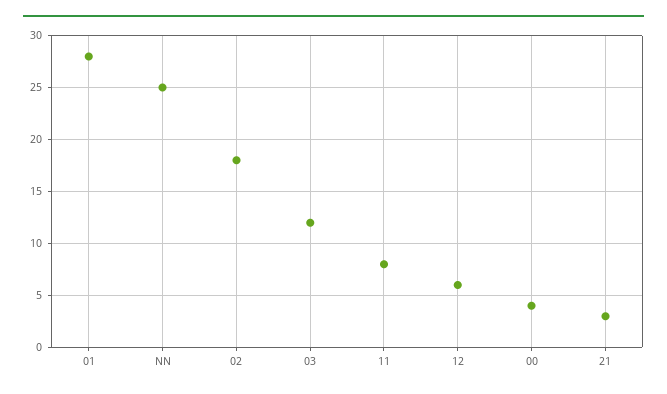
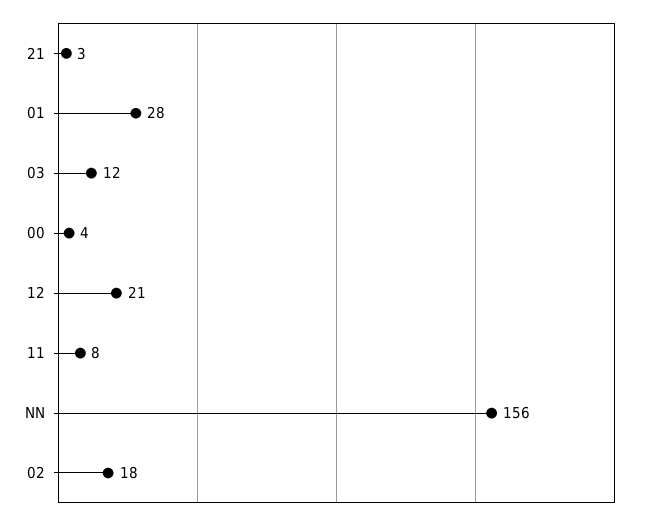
NN: 25 -> 156
12: 6 -> 21

